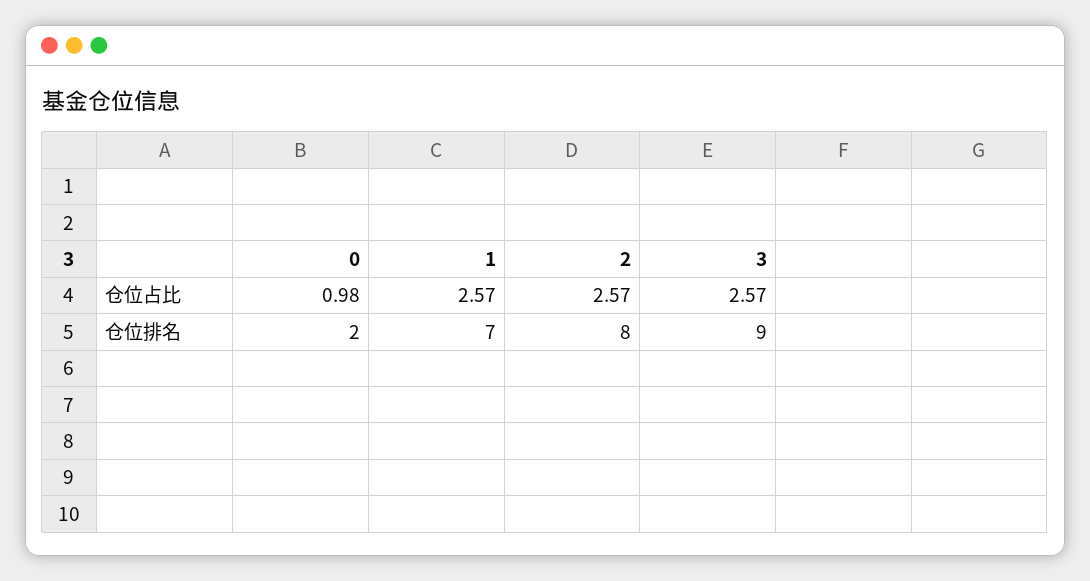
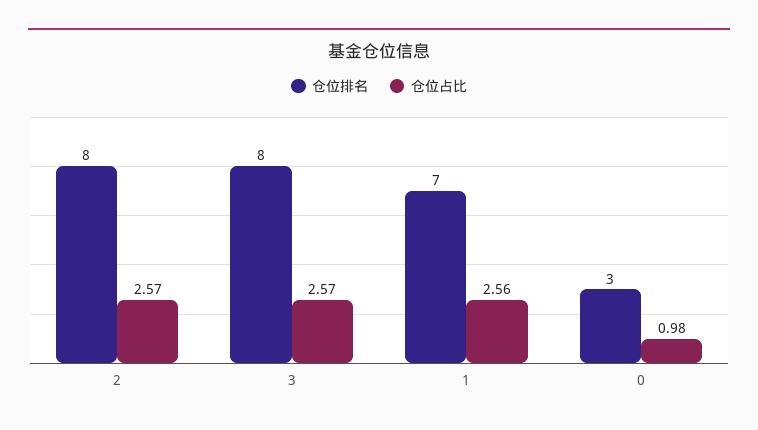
仓位占比, 1: 2.57 -> 2.56
仓位排名, 0: 2 -> 3
仓位排名, 3: 9 -> 8

